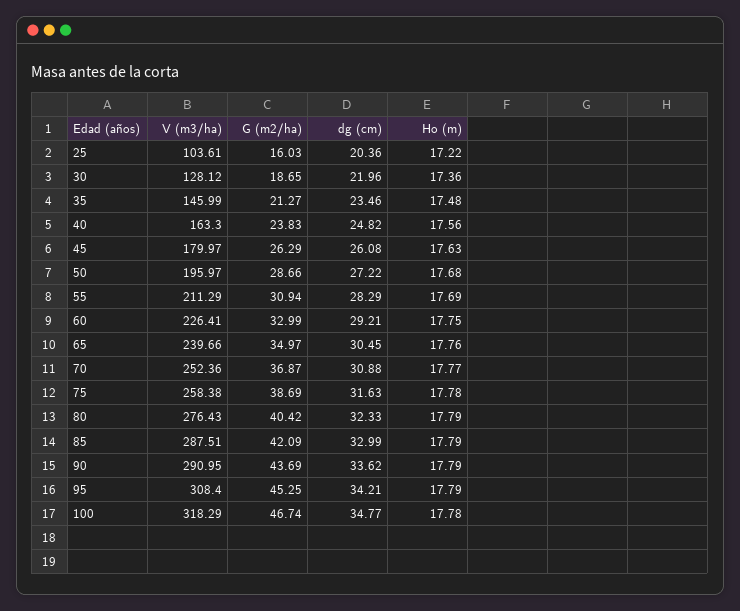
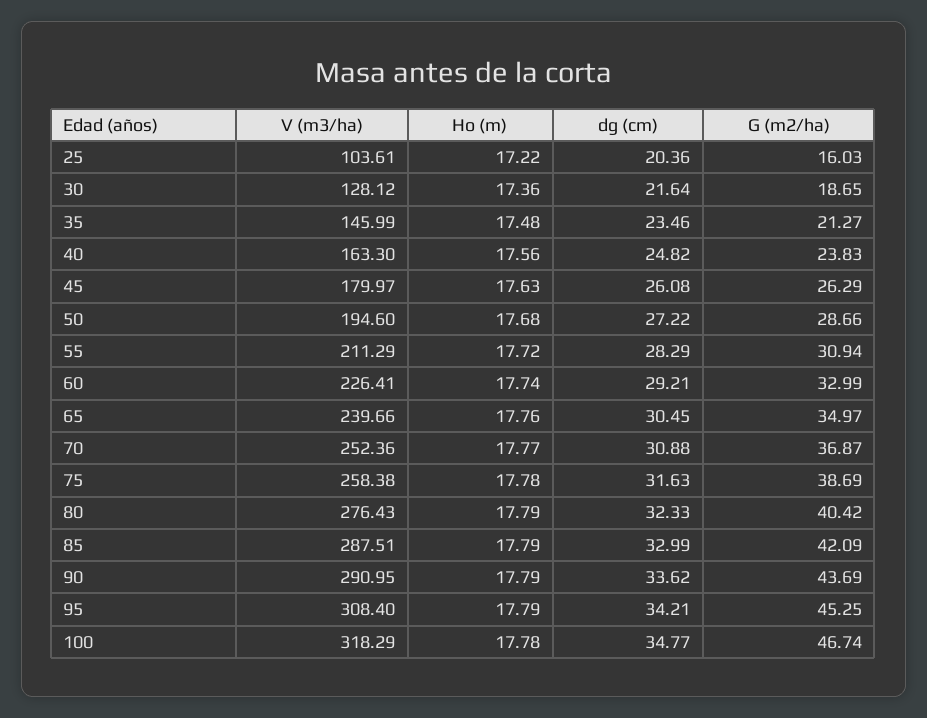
dg (cm), 30: 21.96 -> 21.64
V (m3/ha), 50: 195.97 -> 194.6
Ho (m), 55: 17.69 -> 17.72
Ho (m), 60: 17.75 -> 17.74

